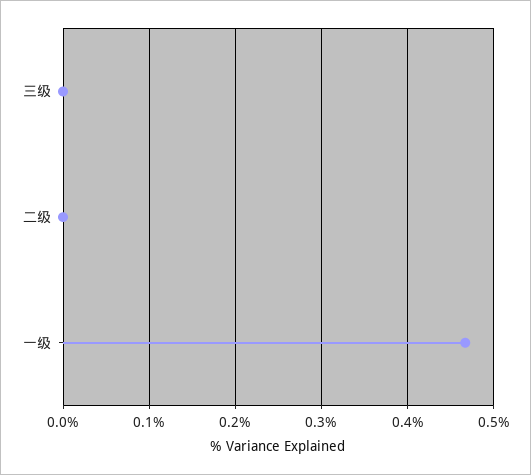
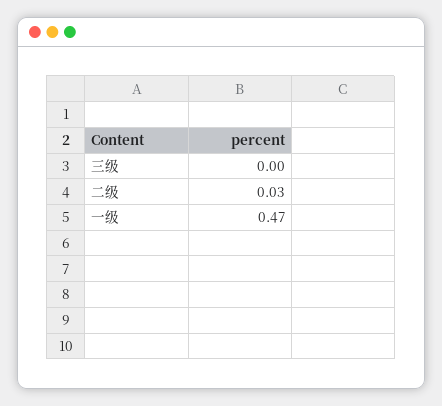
二级: 0 -> 0.03

